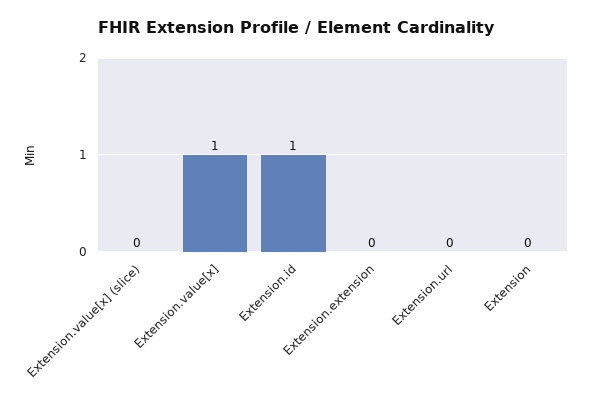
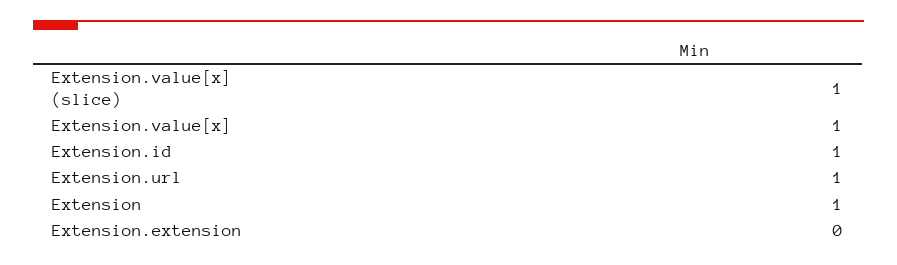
Extension.value[x] (slice): 0 -> 1
Extension.url: 0 -> 1
Extension: 0 -> 1

